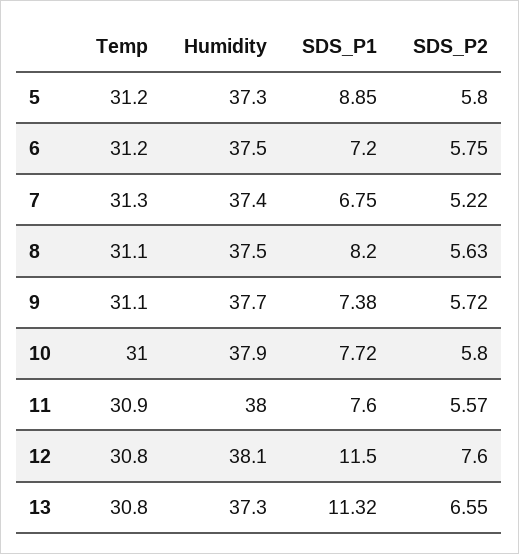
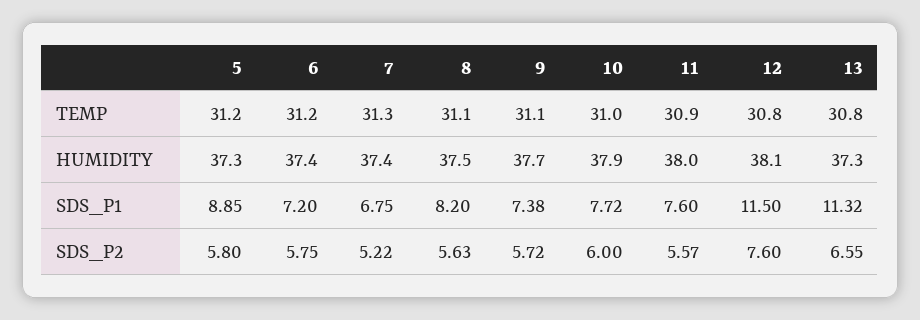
Humidity, 6: 37.5 -> 37.4
SDS_P2, 10: 5.8 -> 6

